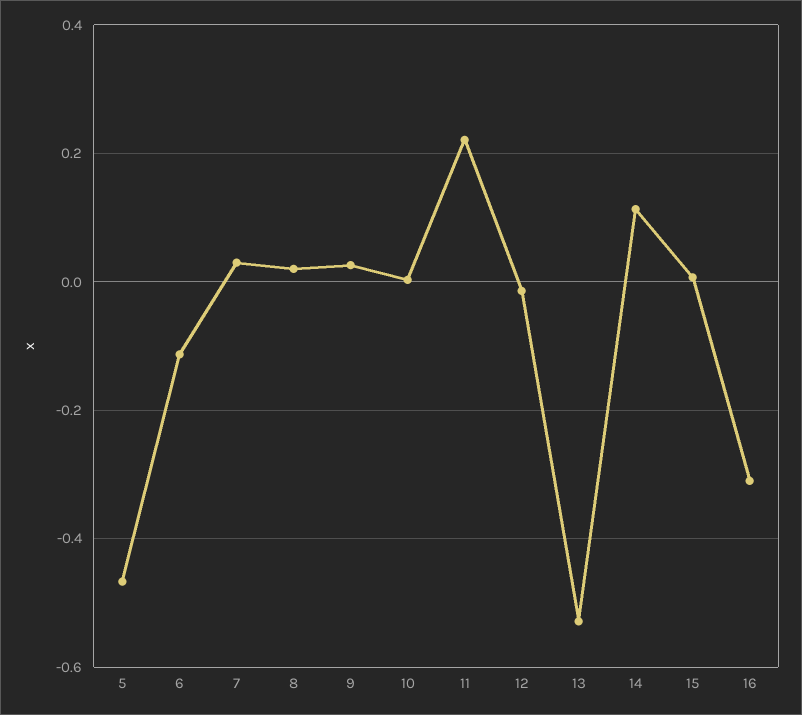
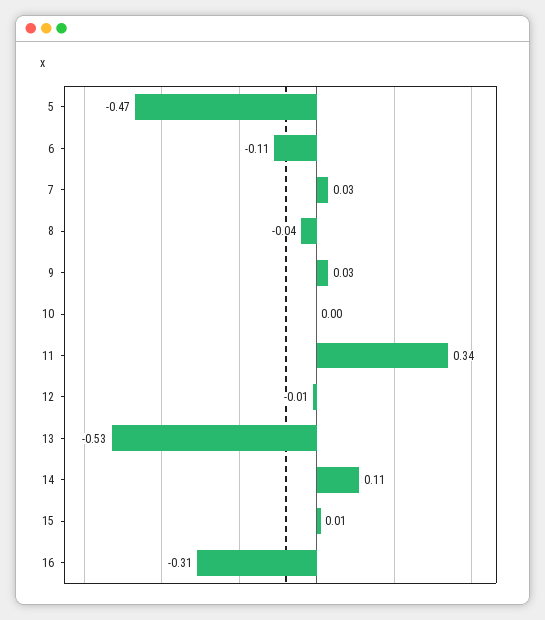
8: 0.02 -> -0.04
11: 0.22 -> 0.34

